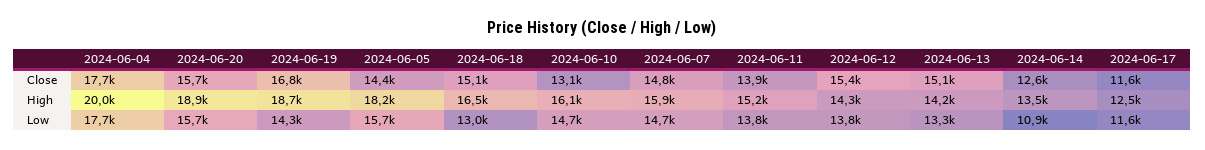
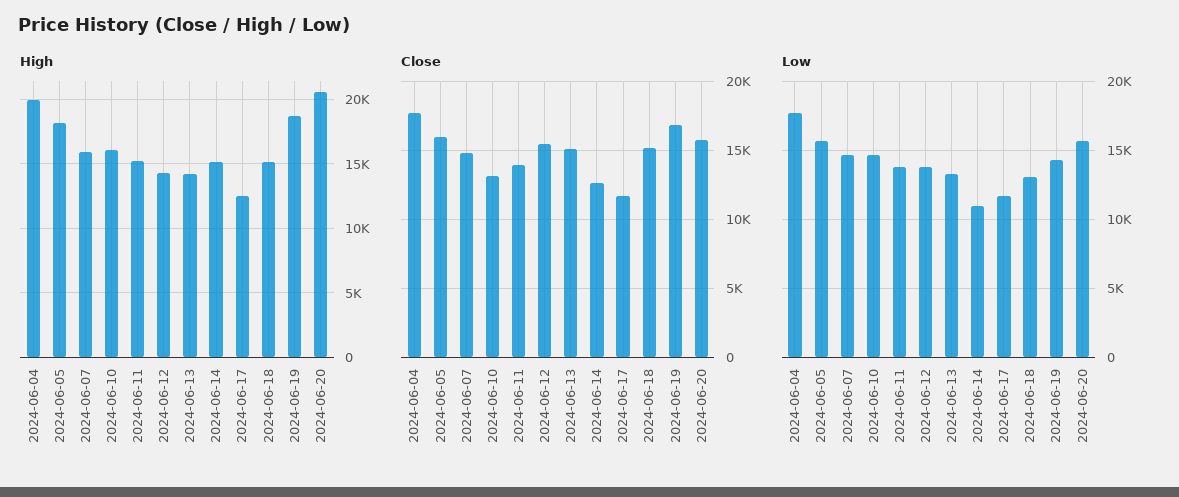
Close, 2024-06-05: 14400 -> 16000
High, 2024-06-20: 18900 -> 20500
High, 2024-06-18: 16500 -> 15000
High, 2024-06-14: 13500 -> 15000

